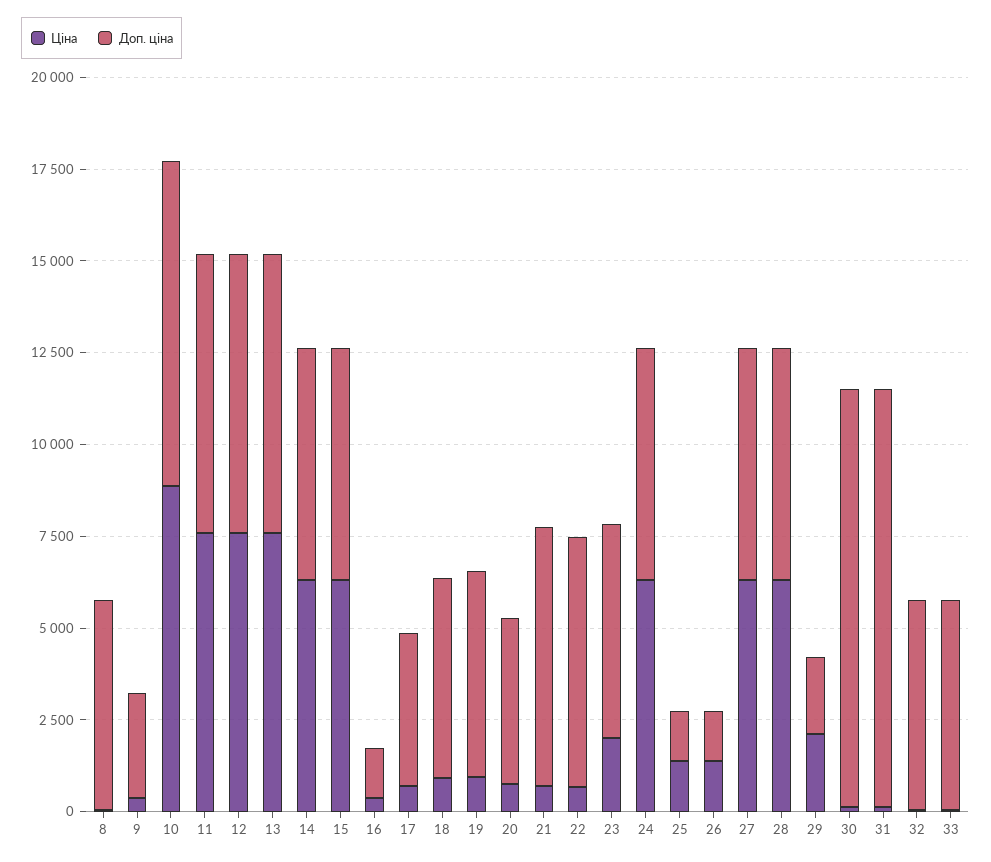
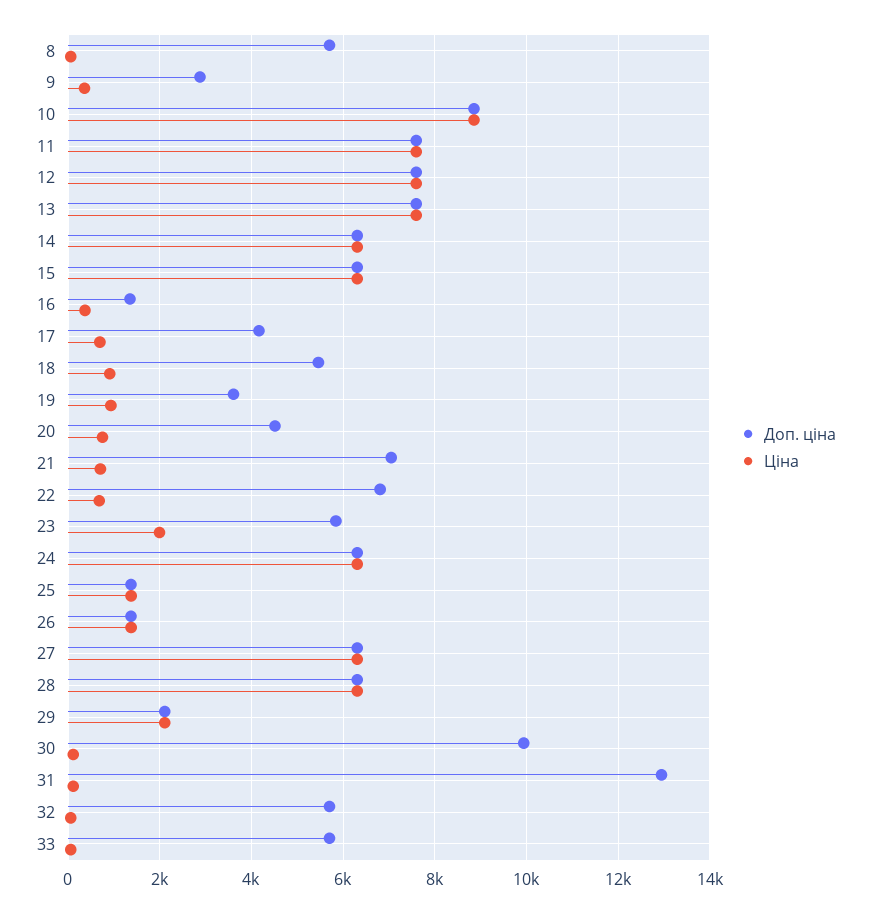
Доп. ціна, 19: 5500 -> 3600
Доп. ціна, 30: 11500 -> 10000
Доп. ціна, 31: 11500 -> 13000

